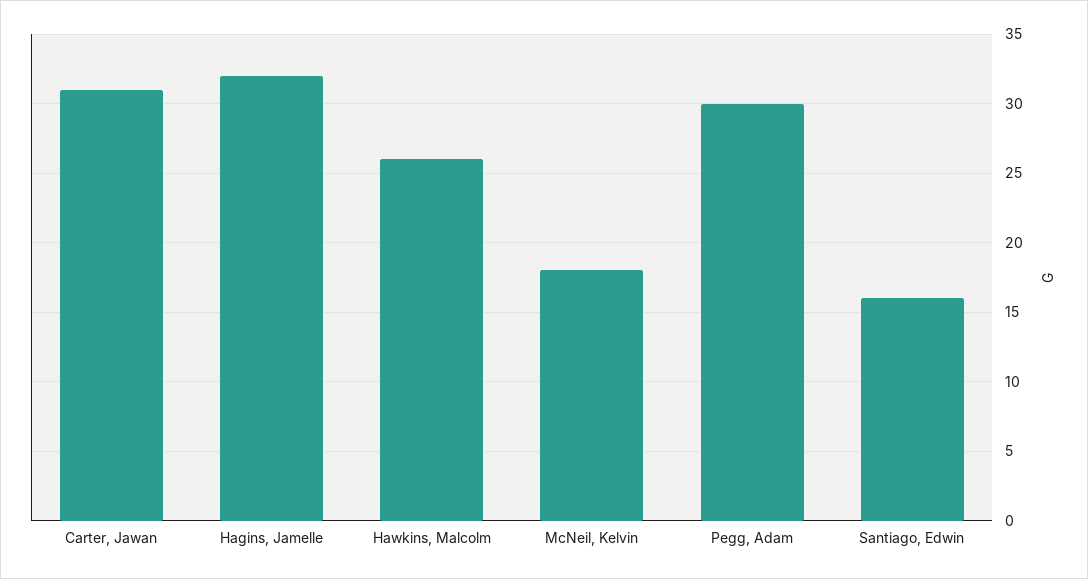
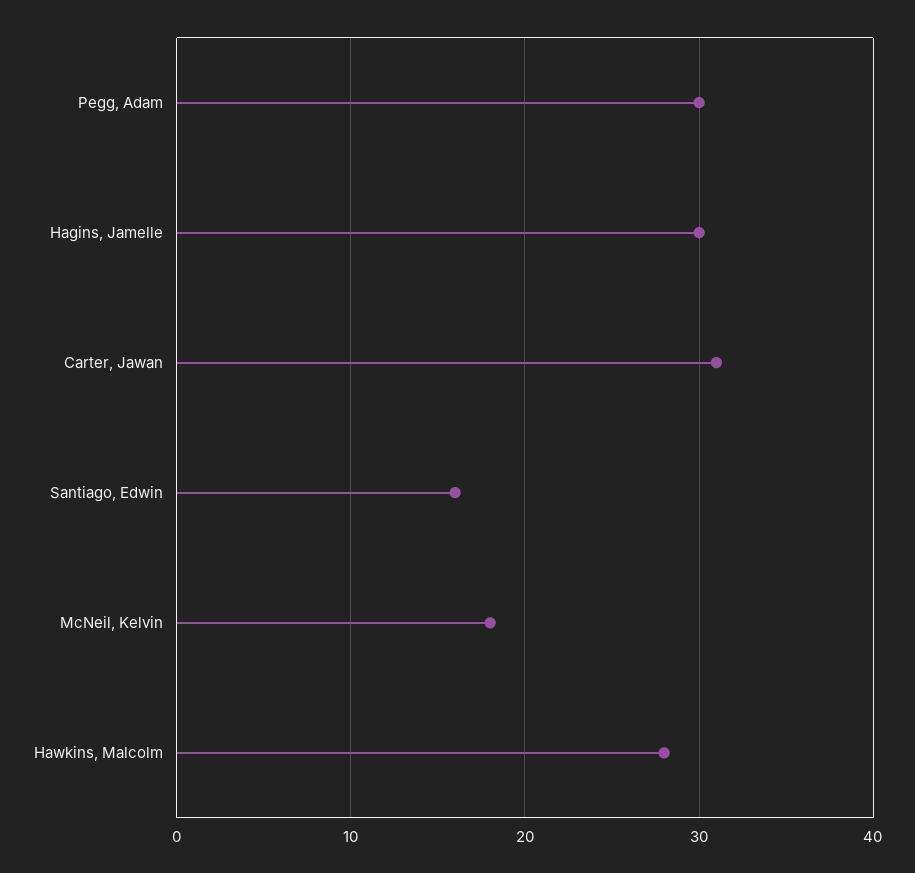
Hagins, Jamelle: 32 -> 30
Hawkins, Malcolm: 26 -> 28

